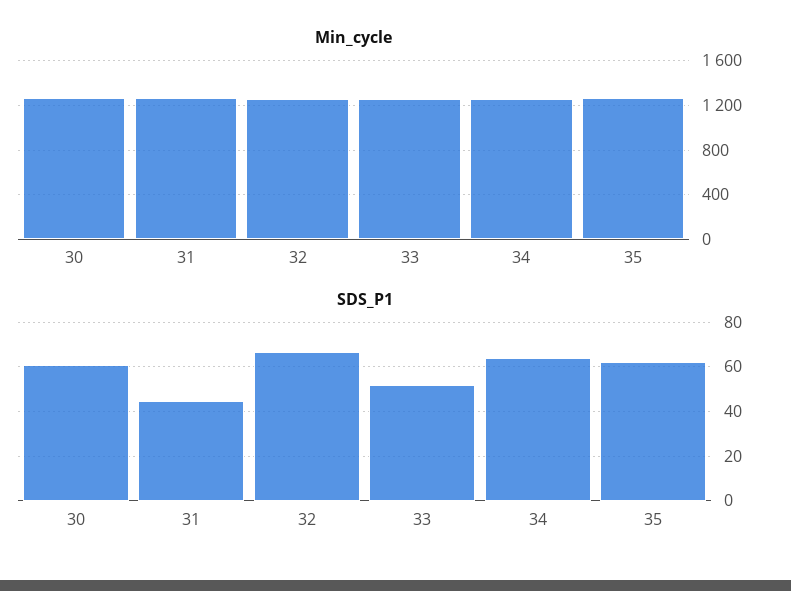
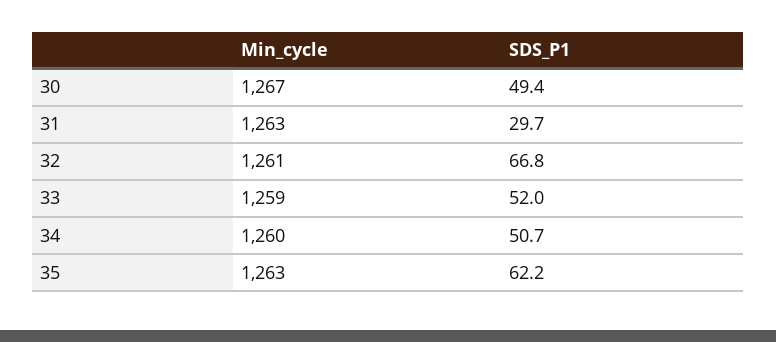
SDS_P1, 30: 60 -> 49.4
SDS_P1, 31: 45 -> 29.7
SDS_P1, 34: 65 -> 50.7

